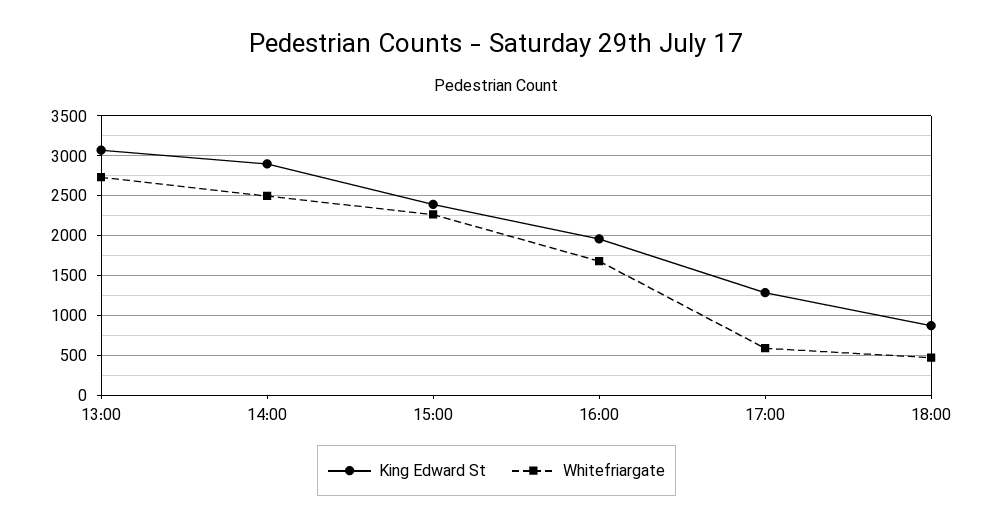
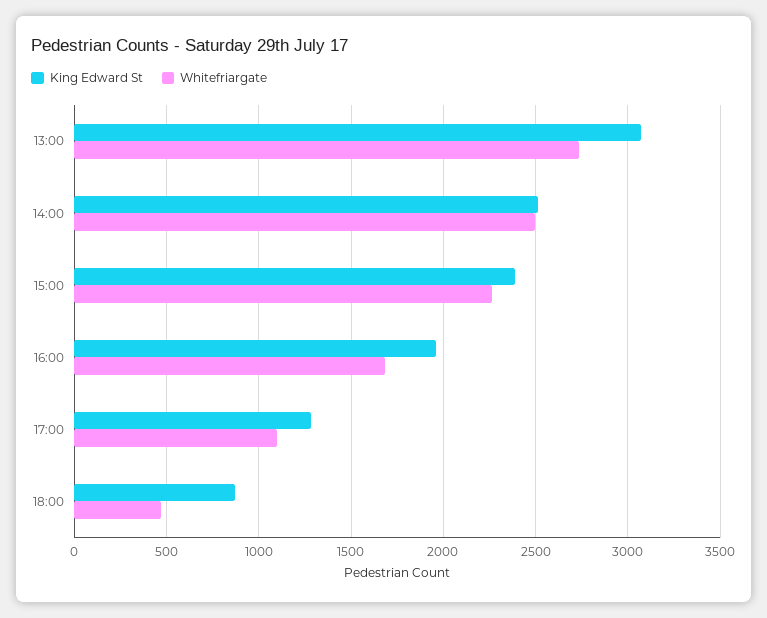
King Edward St, 14:00: 2900 -> 2500
Whitefriargate, 17:00: 600 -> 1100

